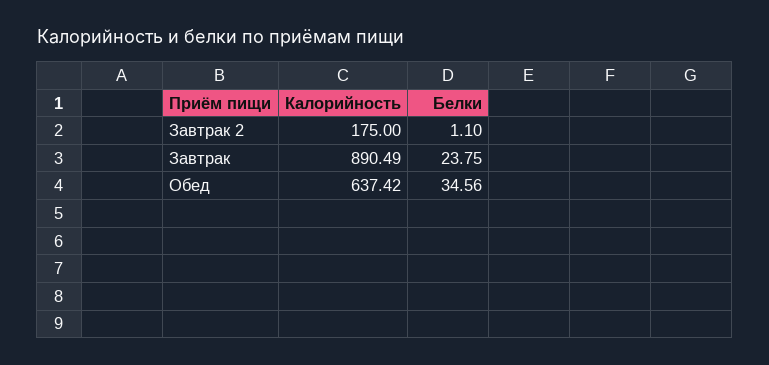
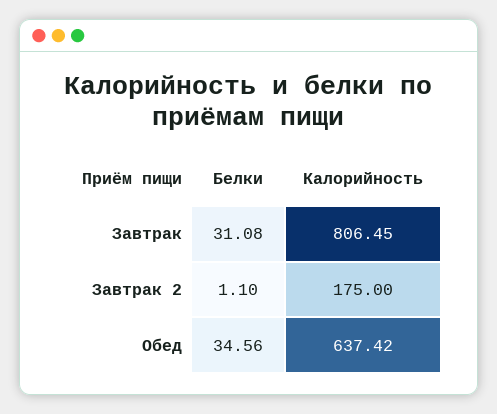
Калорийность, Завтрак: 890.49 -> 806.45
Белки, Завтрак: 23.75 -> 31.08

